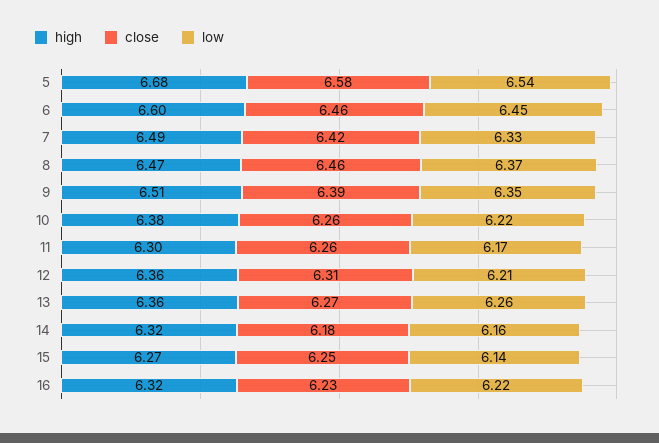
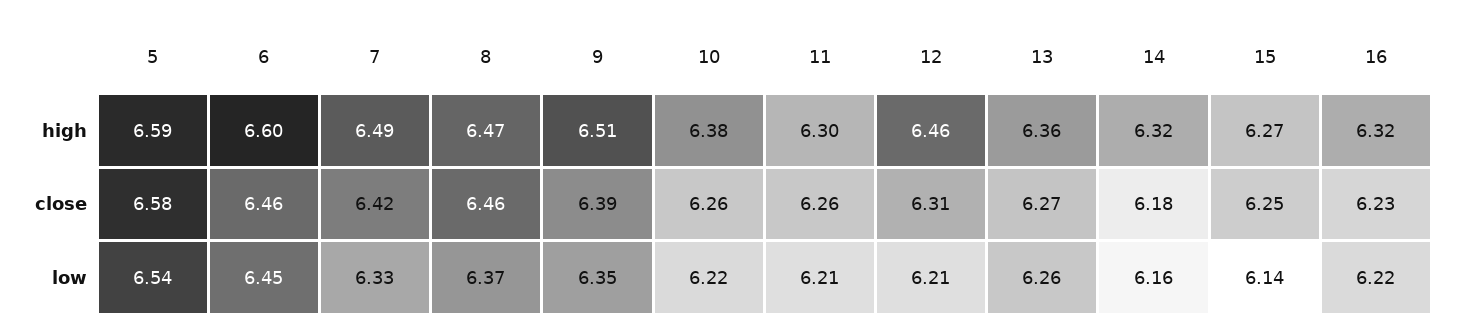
high, 5: 6.68 -> 6.59
low, 11: 6.17 -> 6.21
high, 12: 6.36 -> 6.46

